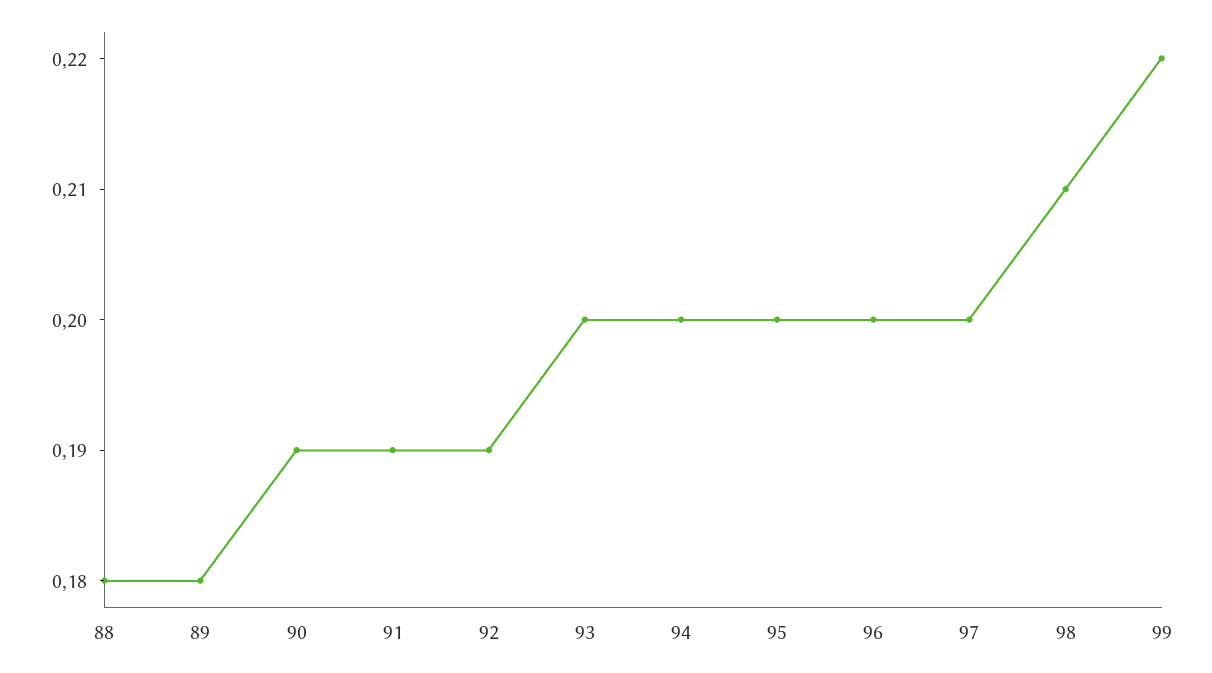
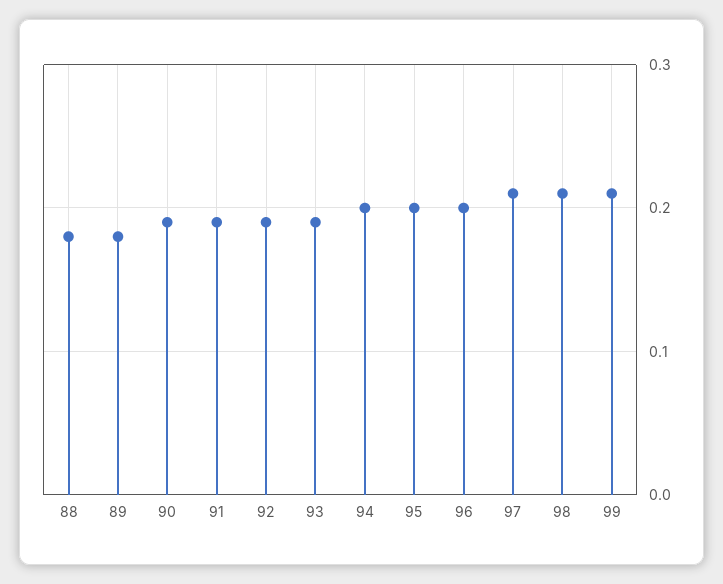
93: 0.2 -> 0.19
97: 0.2 -> 0.21
99: 0.22 -> 0.21

